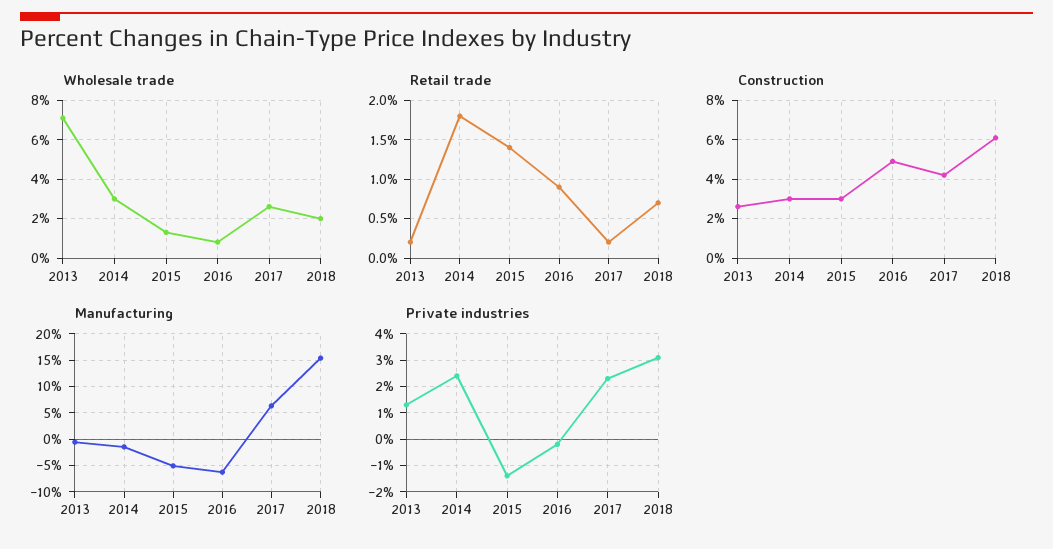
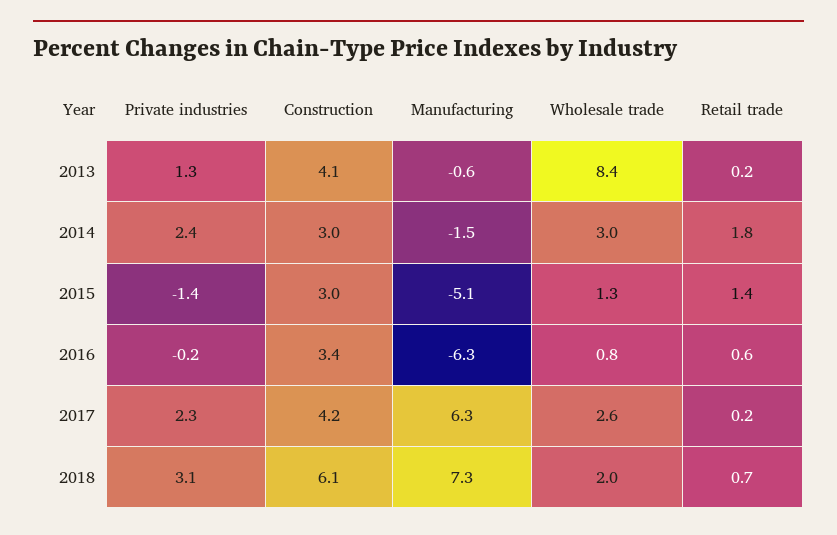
Wholesale trade, 2013: 7 -> 8.4
Retail trade, 2016: 0.9 -> 0.6
Construction, 2013: 2.5 -> 4.1
Construction, 2016: 5 -> 3.4
Manufacturing, 2018: 15 -> 7.3

